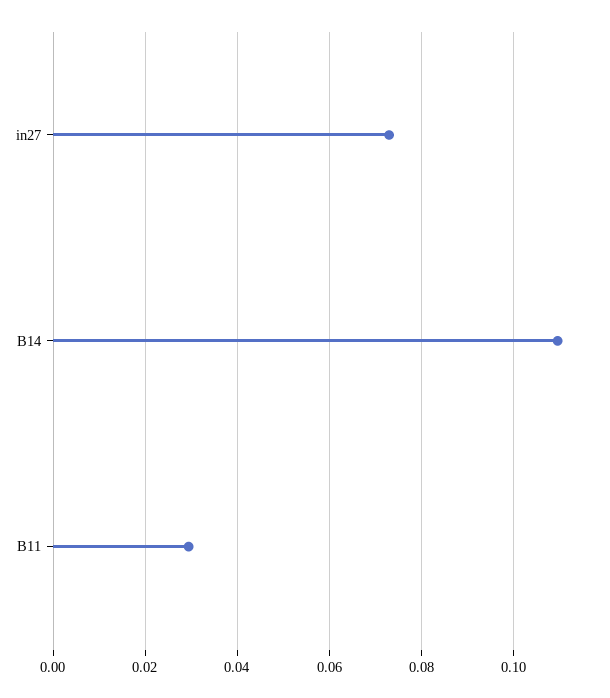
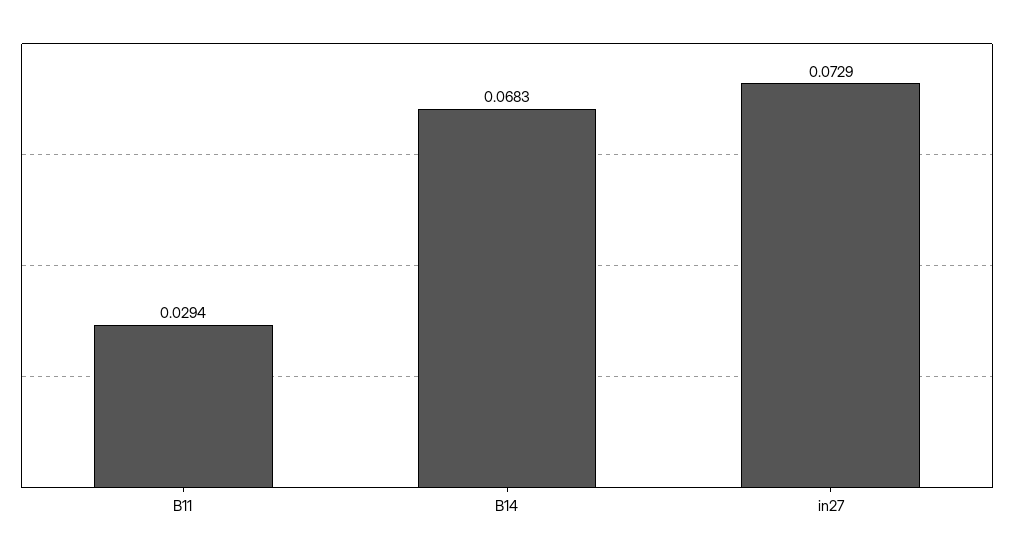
B14: 0.11 -> 0.0683

